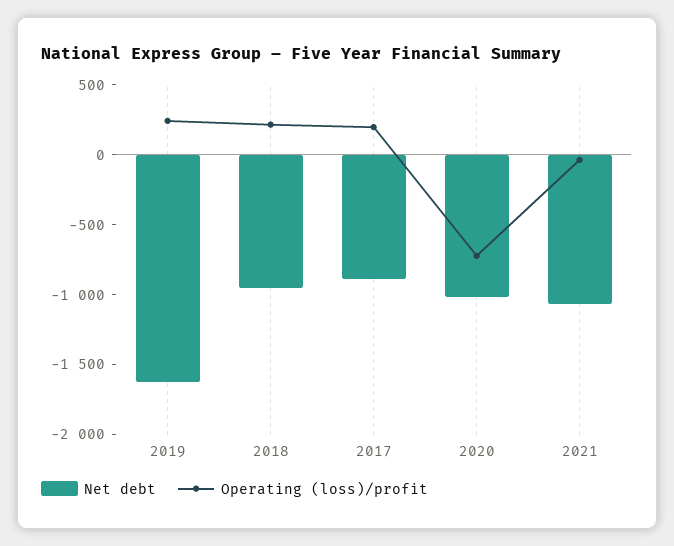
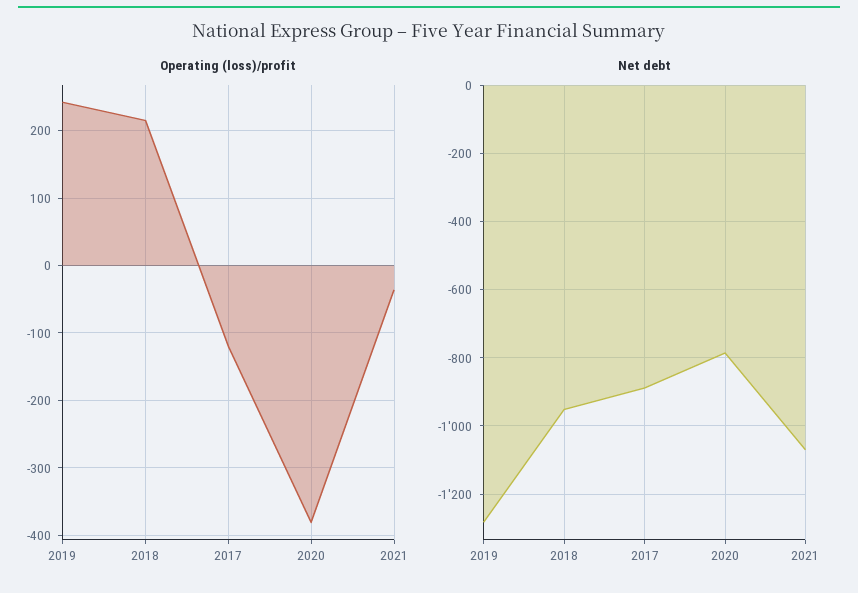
Net debt, 2019: -1600 -> -1280
Operating (loss)/profit, 2017: 200 -> -120
Net debt, 2020: -1000 -> -780
Operating (loss)/profit, 2020: -700 -> -380

